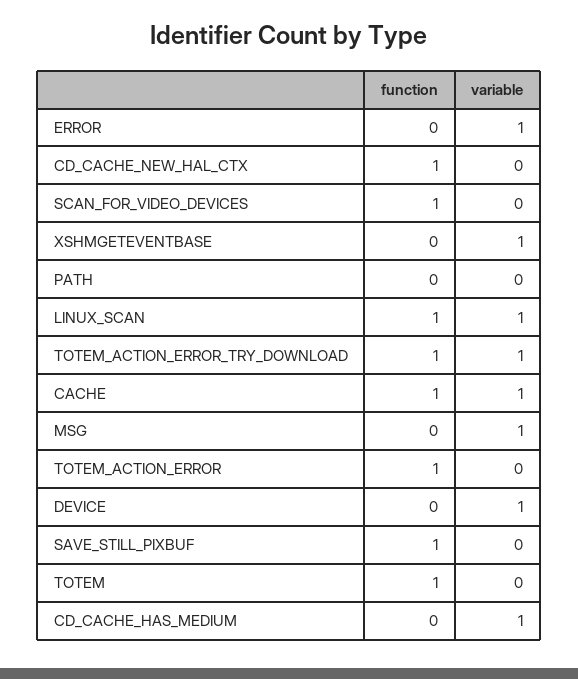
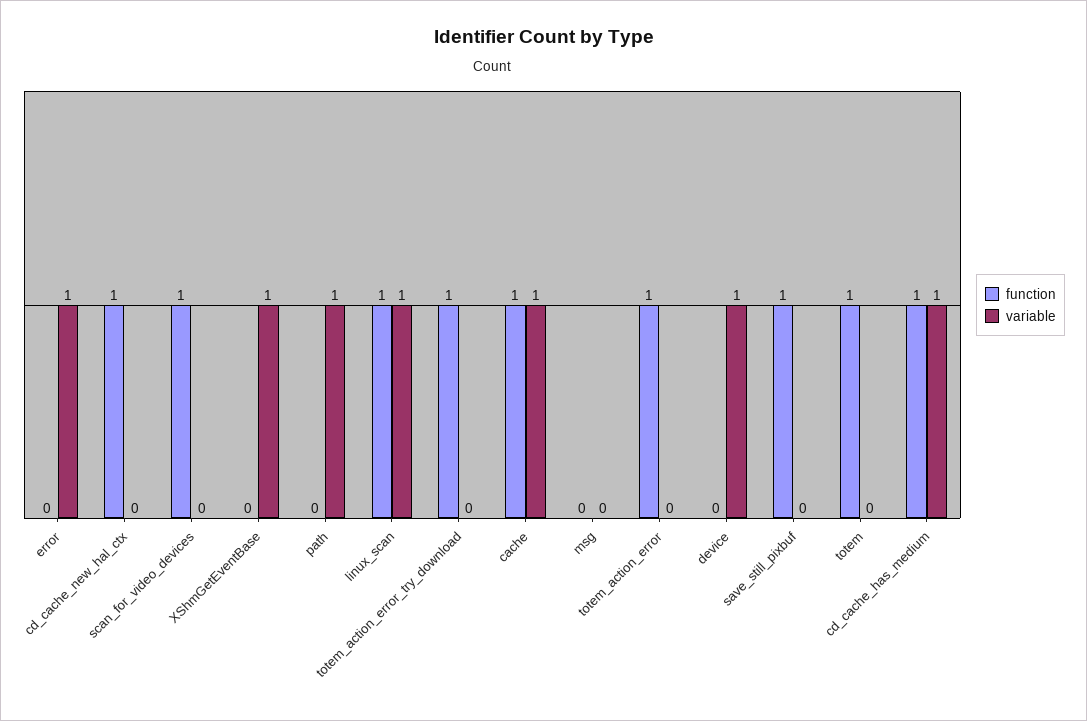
variable, PATH: 0 -> 1
variable, TOTEM_ACTION_ERROR_TRY_DOWNLOAD: 1 -> 0
variable, MSG: 1 -> 0
function, CD_CACHE_HAS_MEDIUM: 0 -> 1

